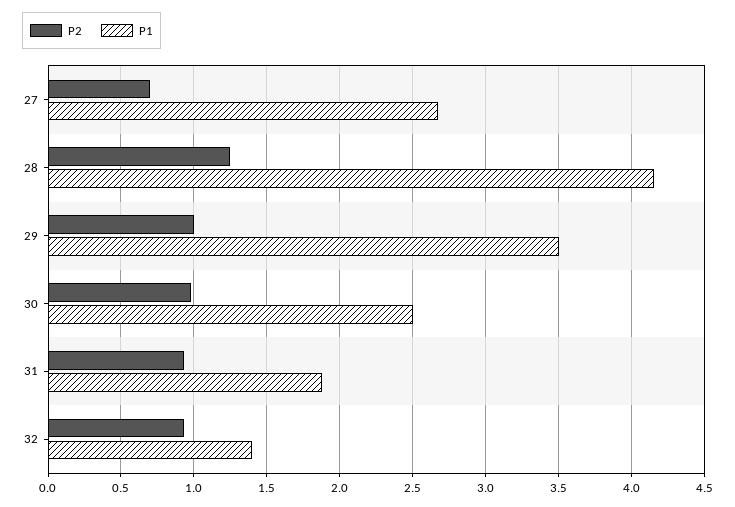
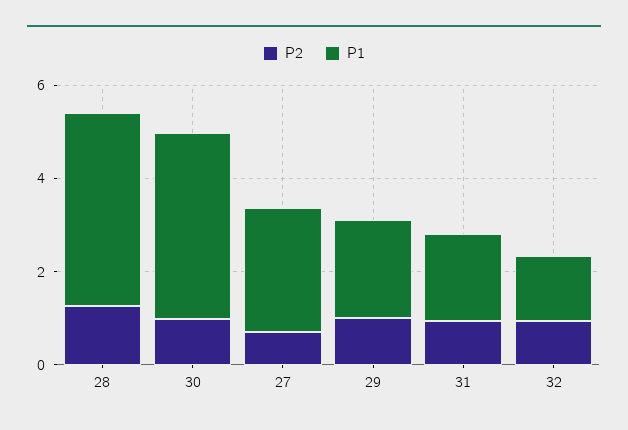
P1, 29: 3.5 -> 2
P1, 30: 2.5 -> 4

